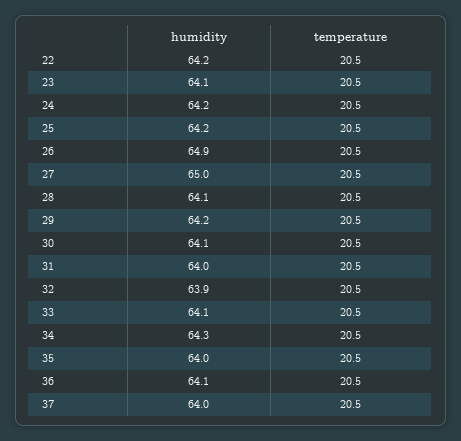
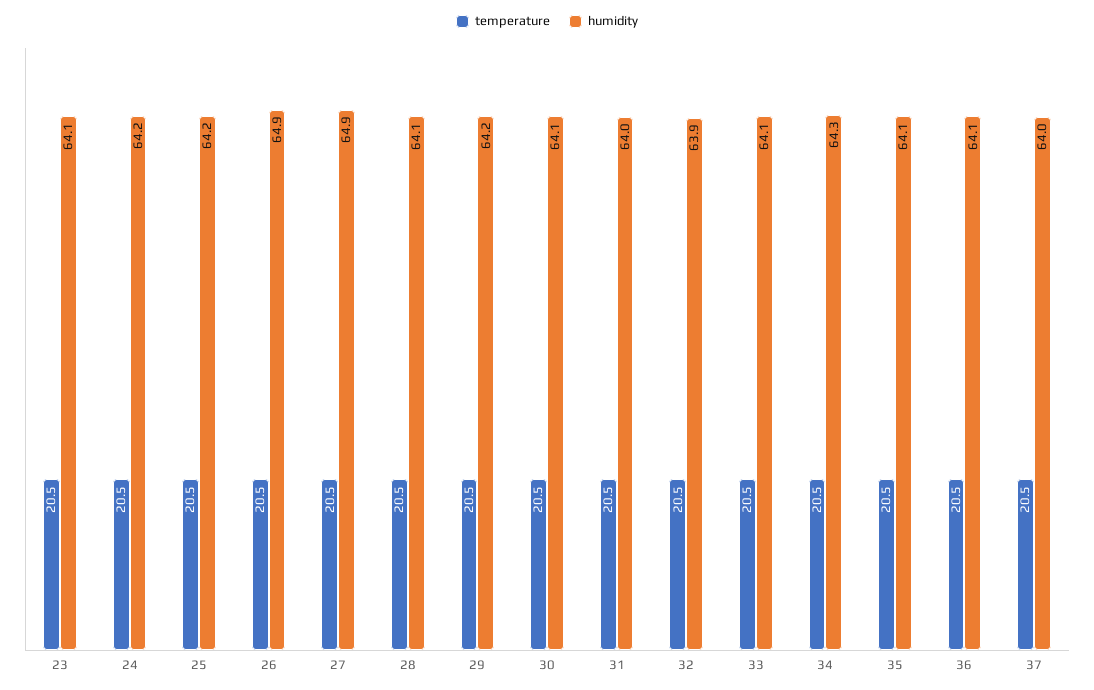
humidity, 22: 64.2 -> none
temperature, 22: 20.5 -> none
humidity, 27: 65 -> 64.9
humidity, 35: 64 -> 64.1

